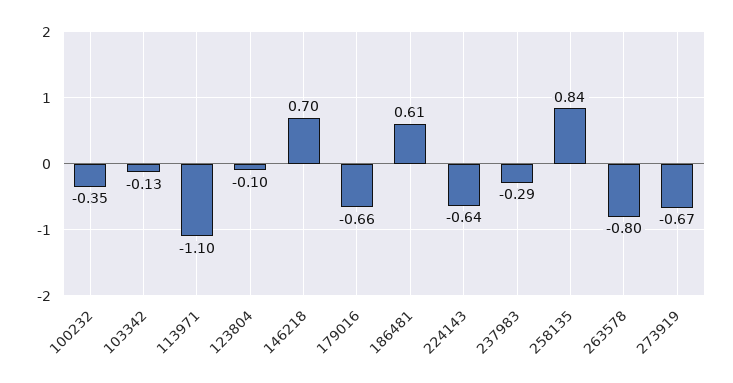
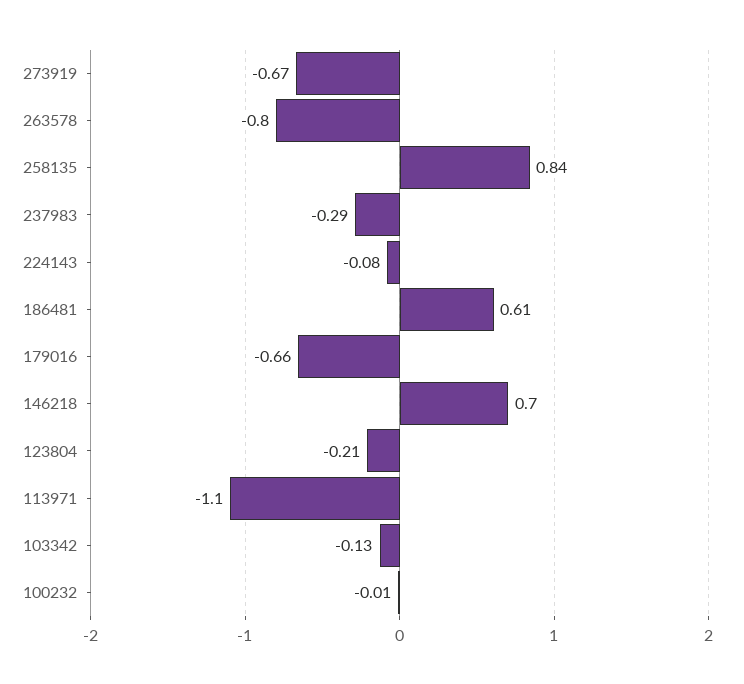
100232: -0.35 -> -0.01
123804: -0.1 -> -0.21
224143: -0.64 -> -0.08

